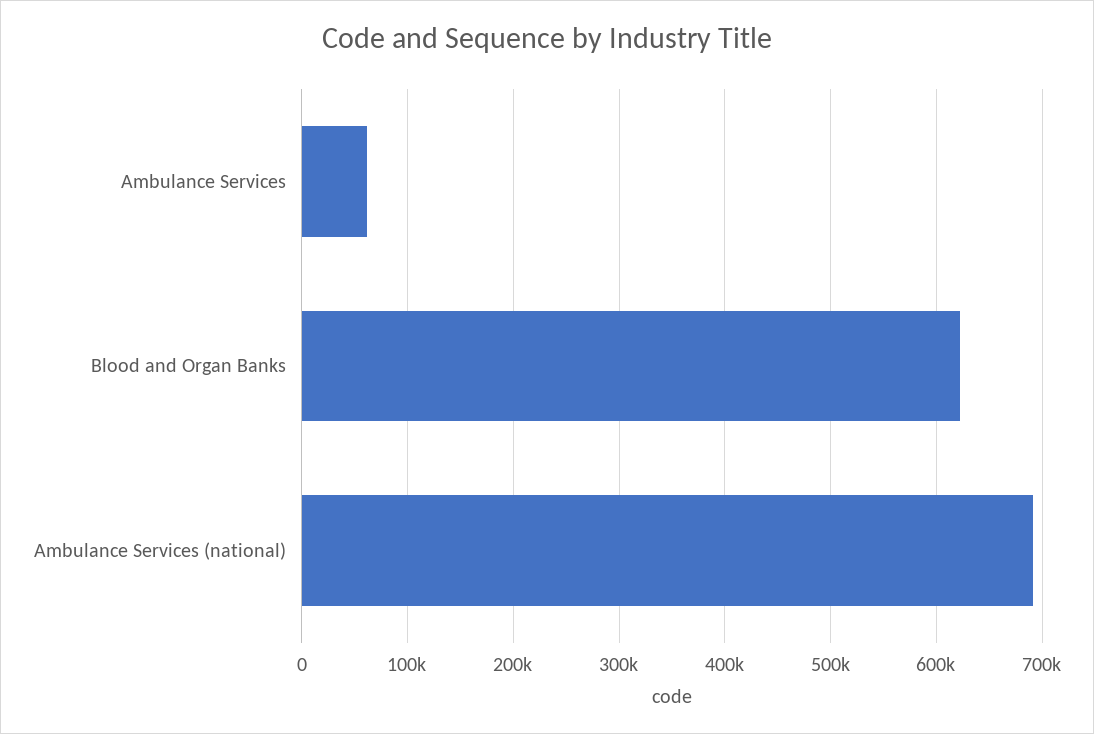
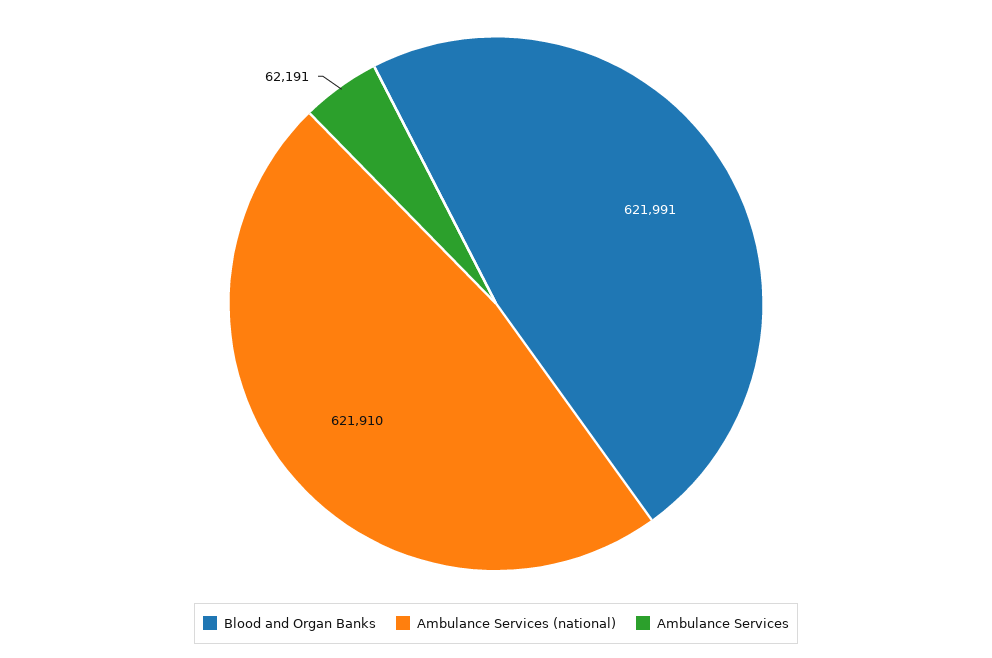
Ambulance Services (national): 690000 -> 621910

